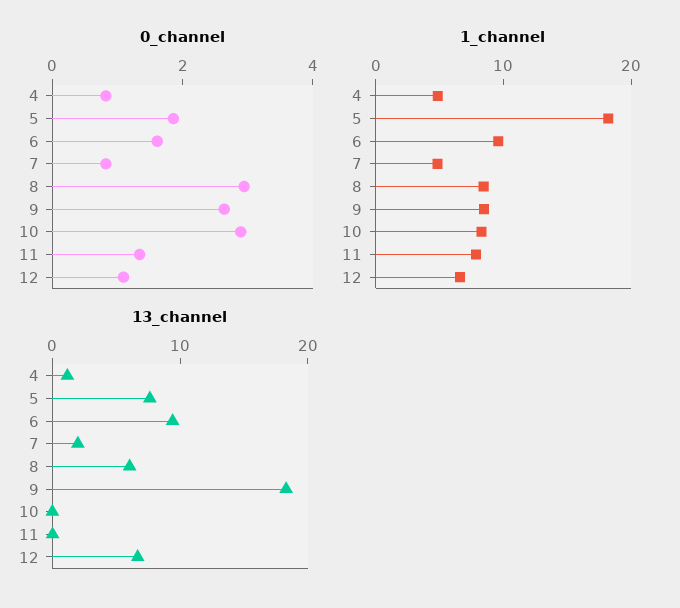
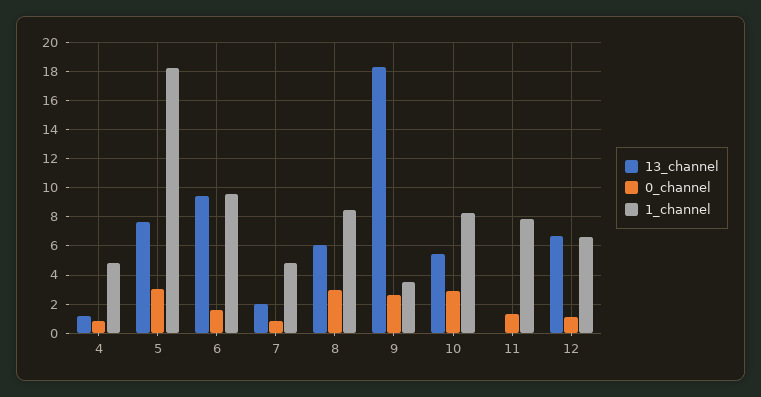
0_channel, 5: 2 -> 3
1_channel, 9: 8 -> 3.5
13_channel, 10: 0 -> 5.5

